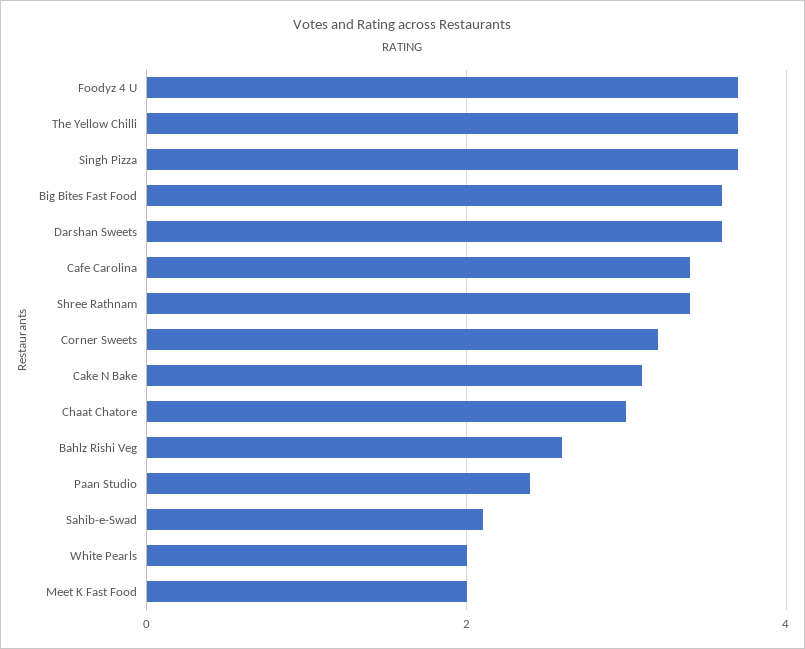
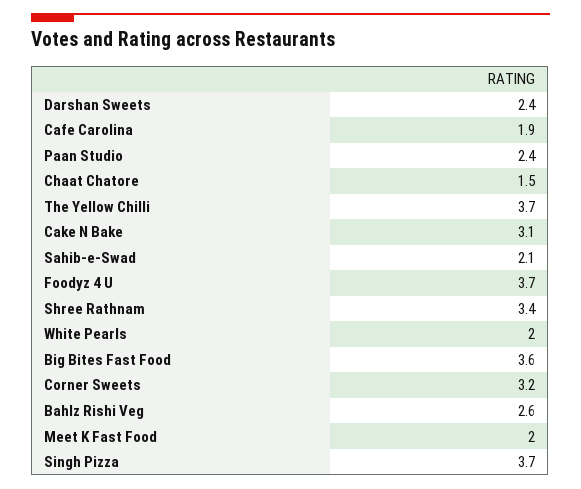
Darshan Sweets: 3.5 -> 2.4
Cafe Carolina: 3.5 -> 1.9
Chaat Chatore: 3 -> 1.5

